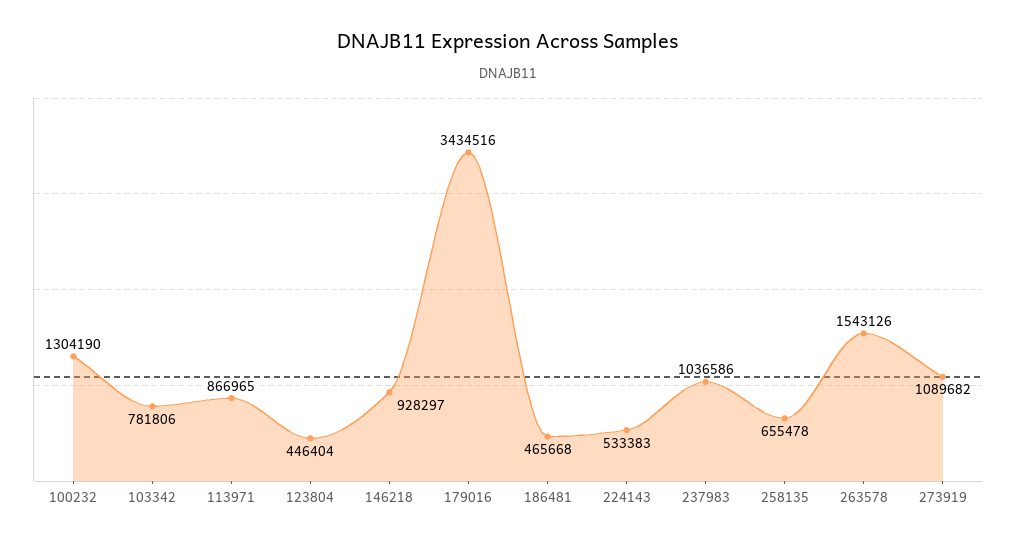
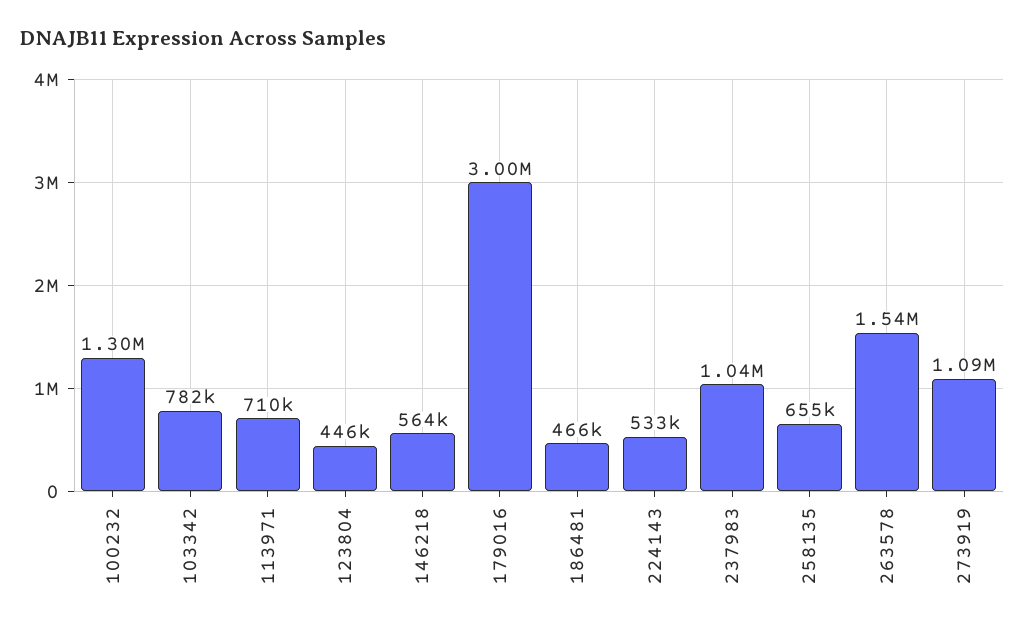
113971: 866965 -> 710000
146218: 928297 -> 564000
179016: 3434516 -> 3000000

